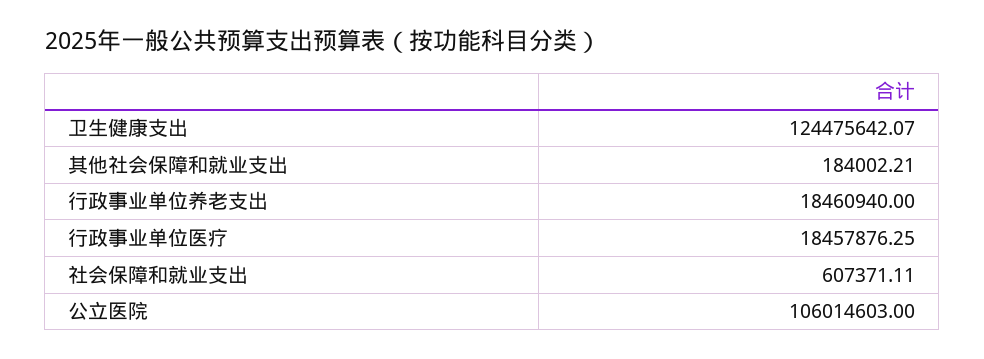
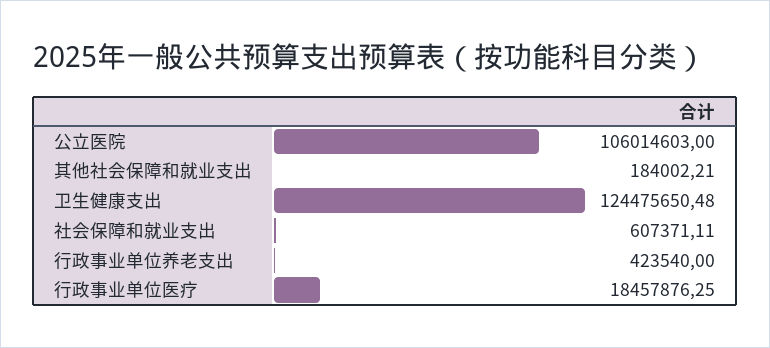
卫生健康支出: 124475642.07 -> 124475650.48
行政事业单位养老支出: 18460940 -> 423540

